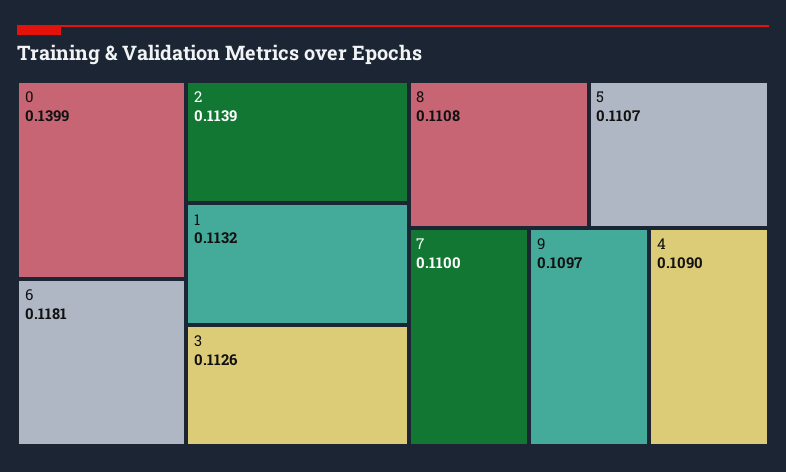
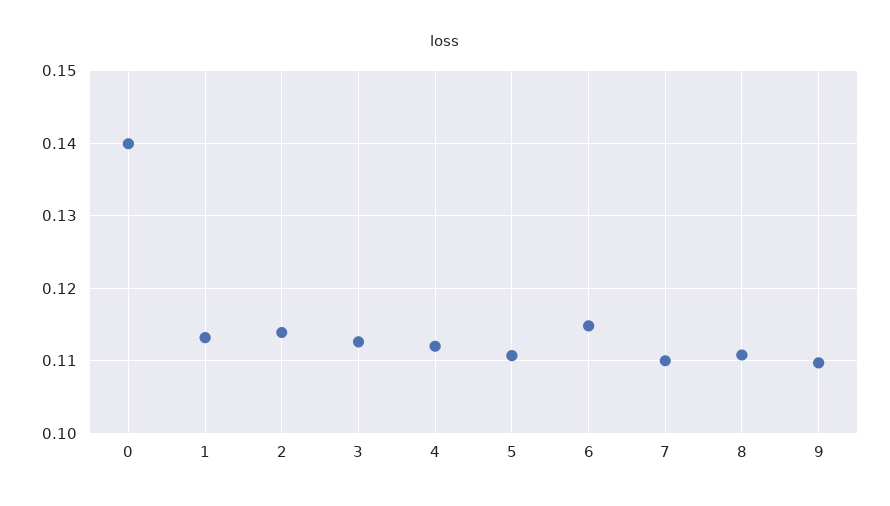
6: 0.1181 -> 0.115
4: 0.109 -> 0.112

